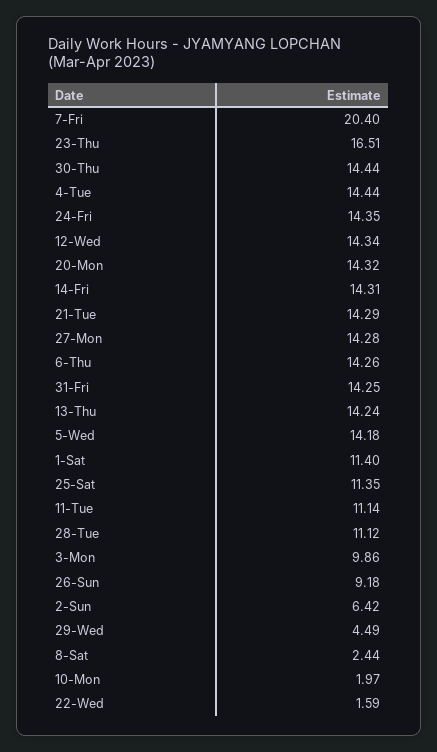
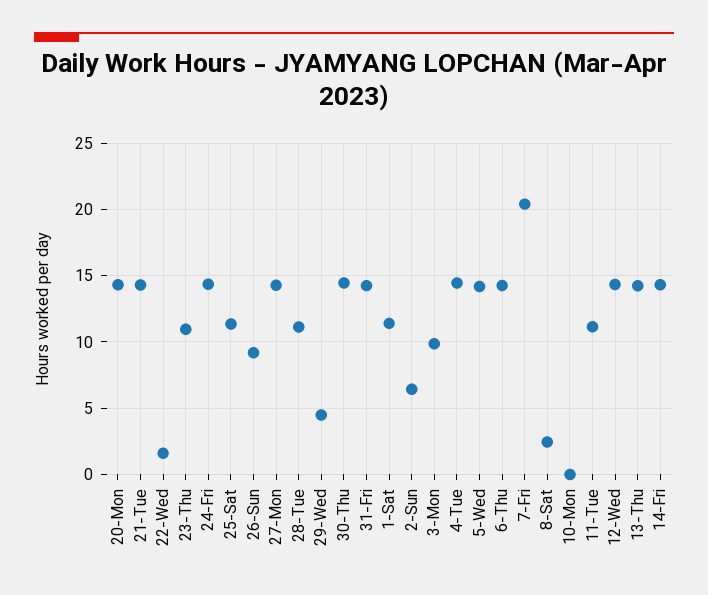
23-Thu: 16.51 -> 11
10-Mon: 1.97 -> 0

